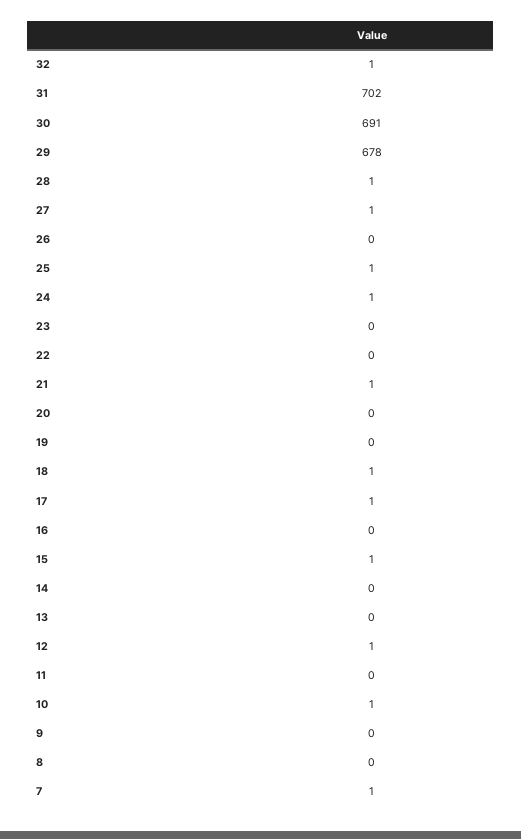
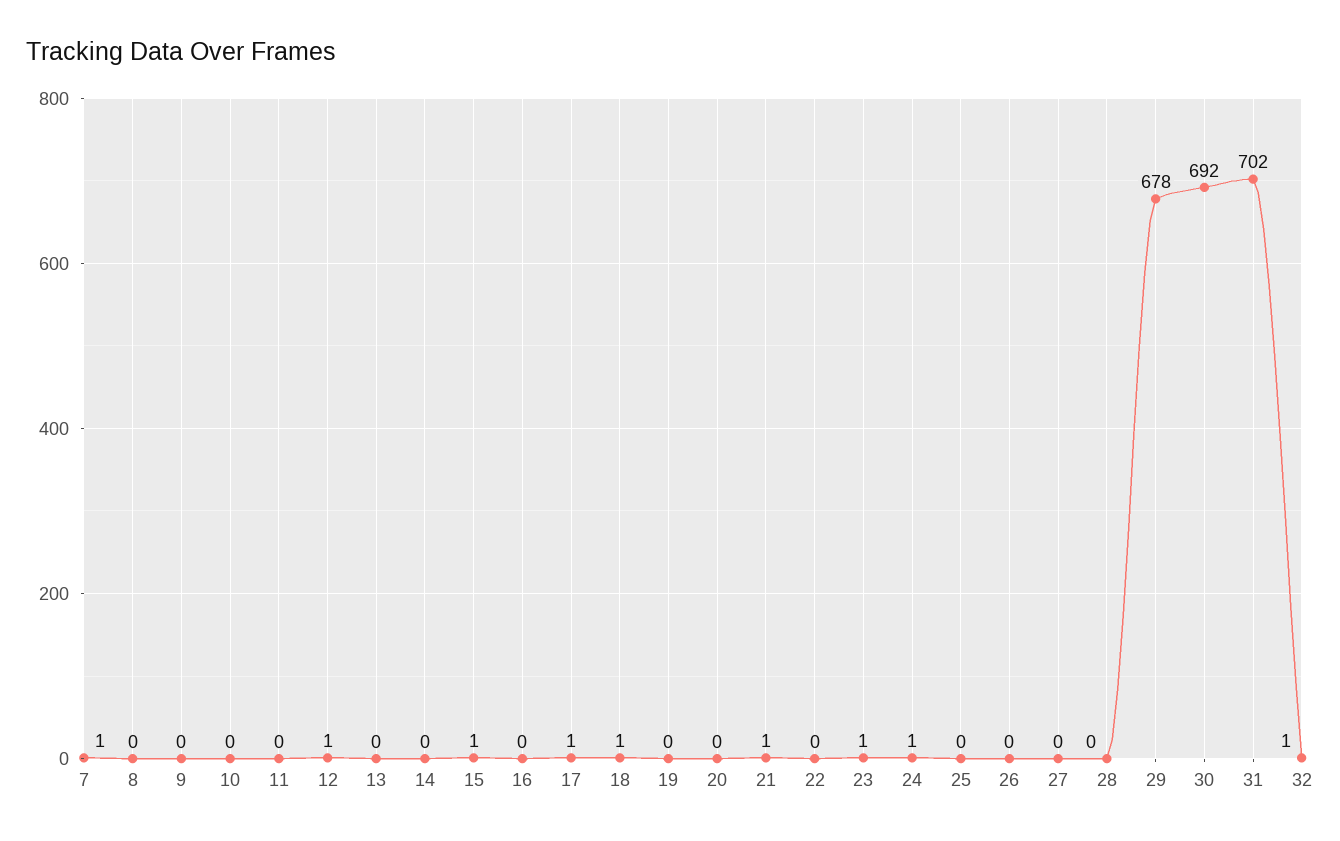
30: 691 -> 692
28: 1 -> 0
27: 1 -> 0
25: 1 -> 0
23: 0 -> 1
10: 1 -> 0

